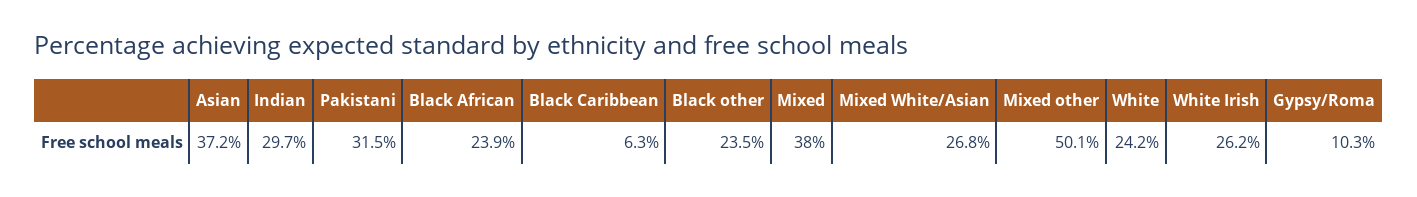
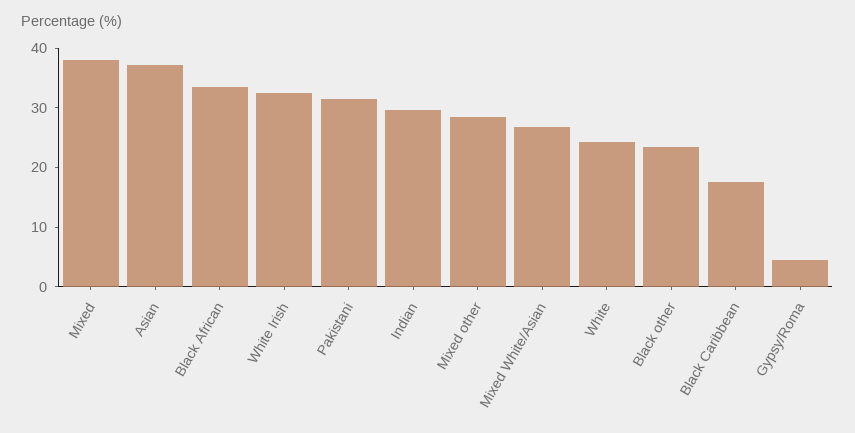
Black African: 23.9 -> 34
Black Caribbean: 6.3 -> 18
Mixed other: 50.1 -> 28
White Irish: 26.2 -> 32
Gypsy/Roma: 10.3 -> 4

